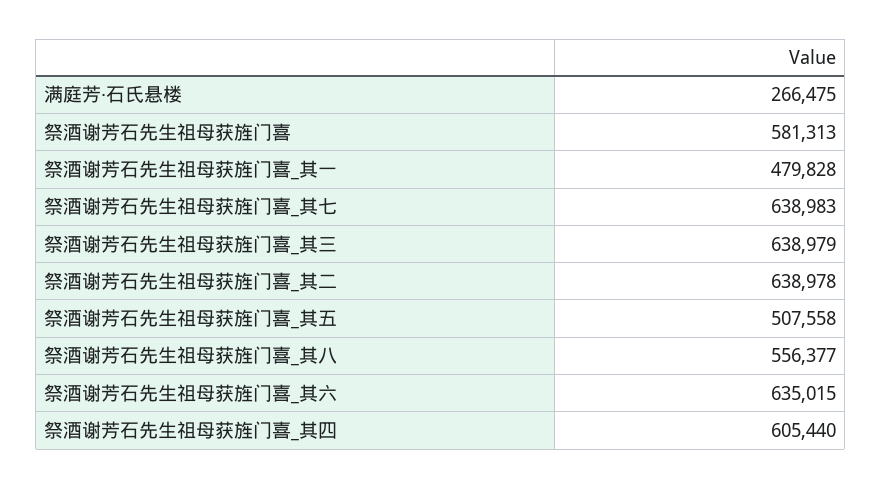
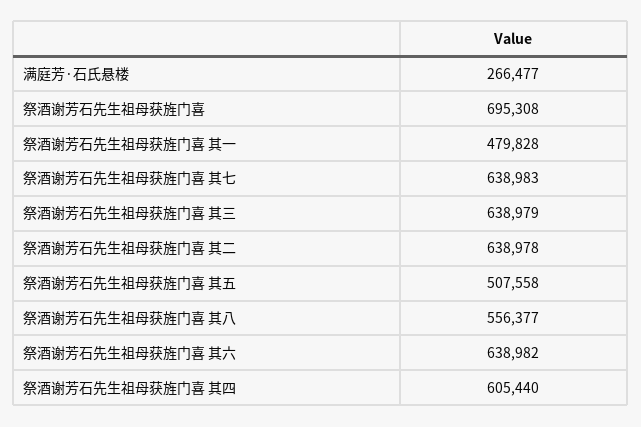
满庭芳·石氏悬楼: 266475 -> 266477
祭酒谢芳石先生祖母获旌门喜: 581313 -> 695308
祭酒谢芳石先生祖母获旌门喜_其六: 635015 -> 638982

